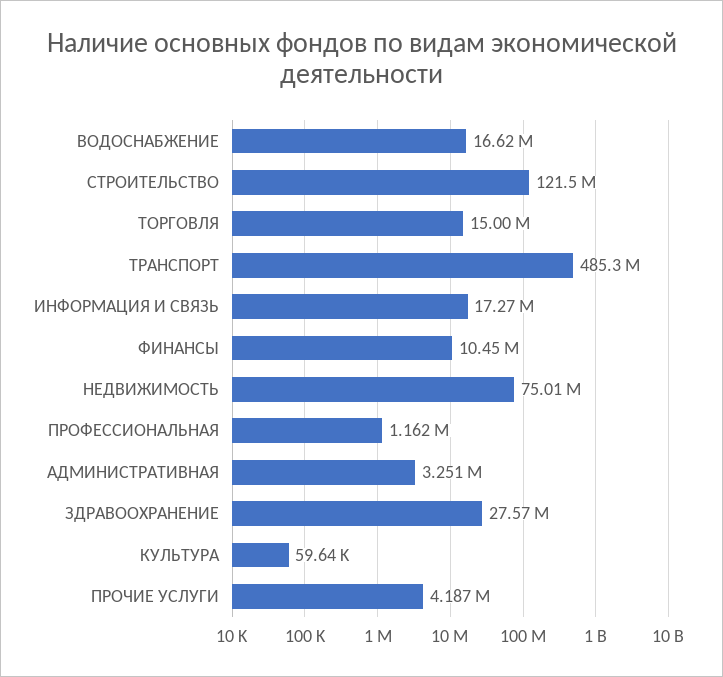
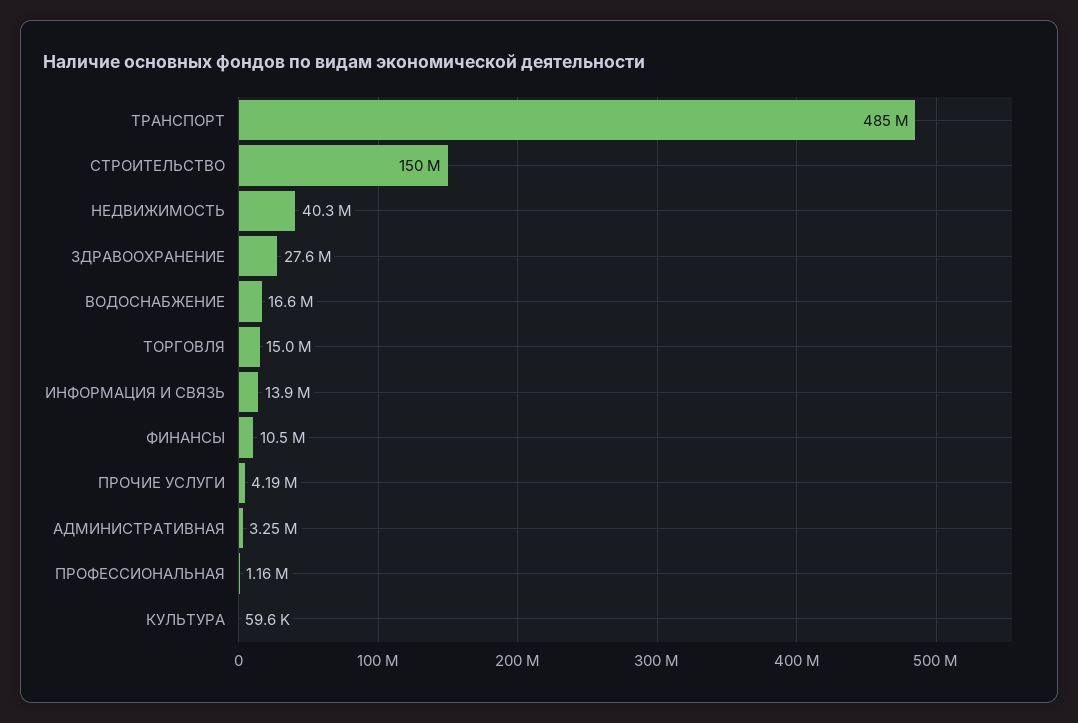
СТРОИТЕЛЬСТВО: 121500000 -> 150000000
ИНФОРМАЦИЯ И СВЯЗЬ: 17270000 -> 13900000
НЕДВИЖИМОСТЬ: 75010000 -> 40300000

